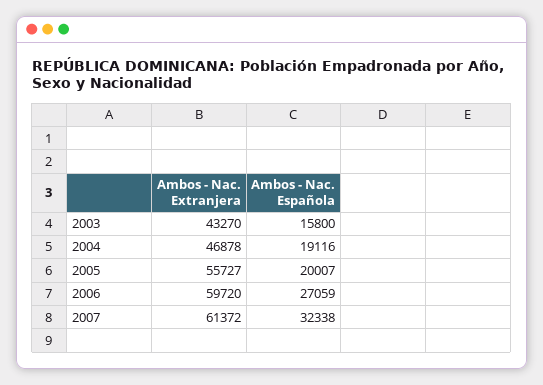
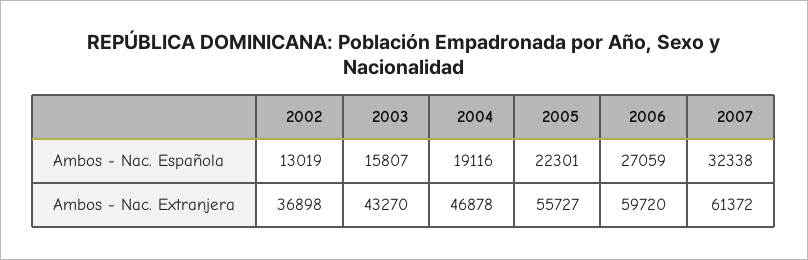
Ambos - Nac. Española, 2003: 15800 -> 15807
Ambos - Nac. Española, 2005: 20007 -> 22301
Ambos - Nac. Española, 2002: none -> 13019
Ambos - Nac. Extranjera, 2002: none -> 36898

